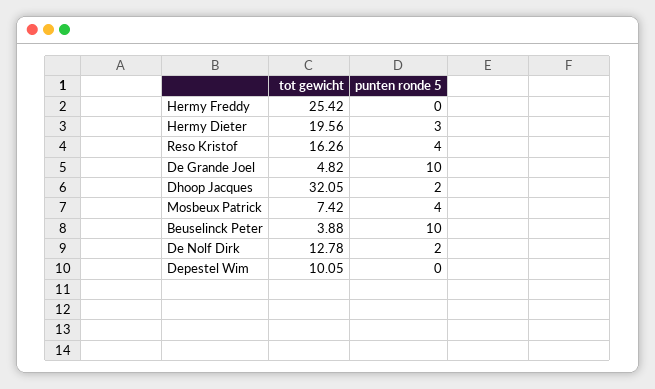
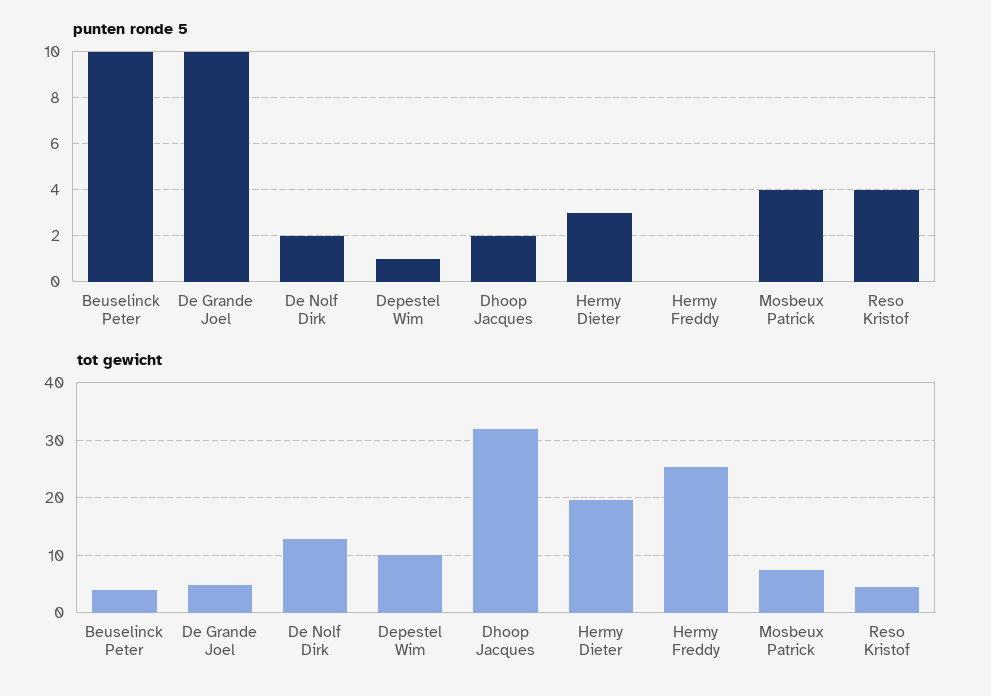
tot gewicht, Reso Kristof: 16.26 -> 4
punten ronde 5, Depestel Wim: 0 -> 1

